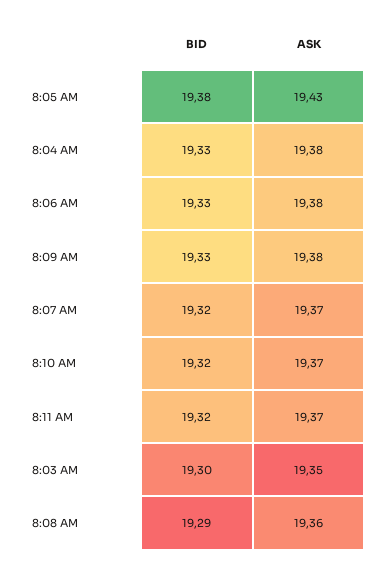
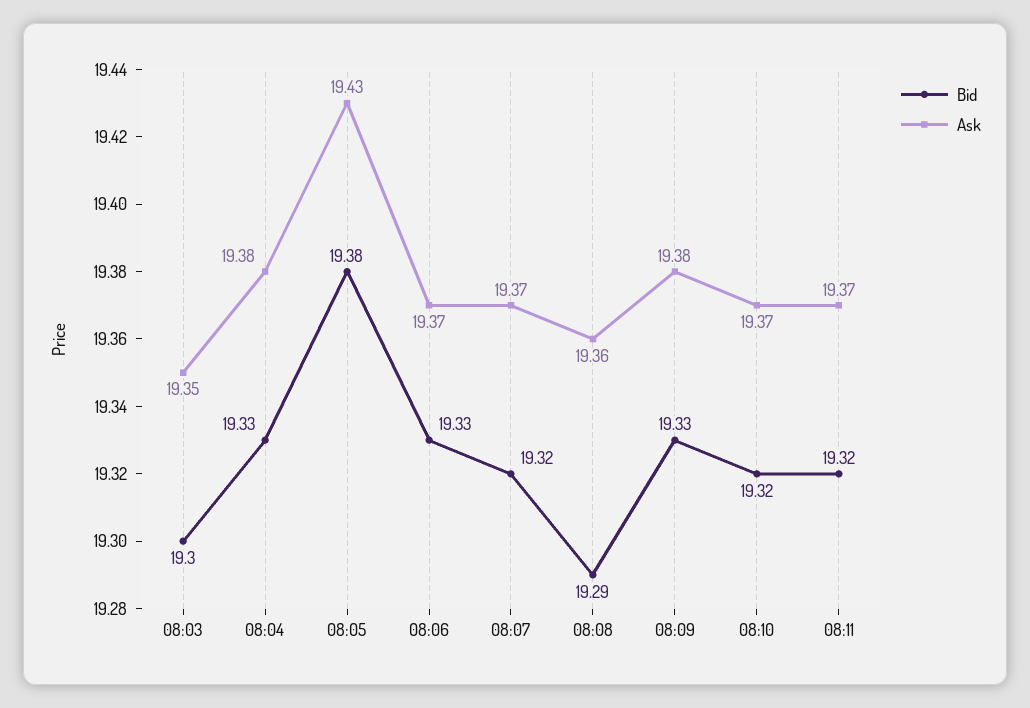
ASK, 8:06 AM: 19.38 -> 19.37

